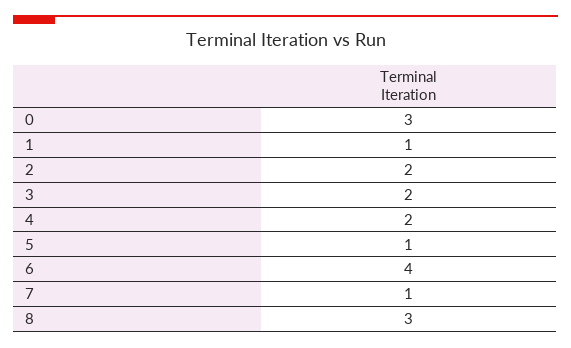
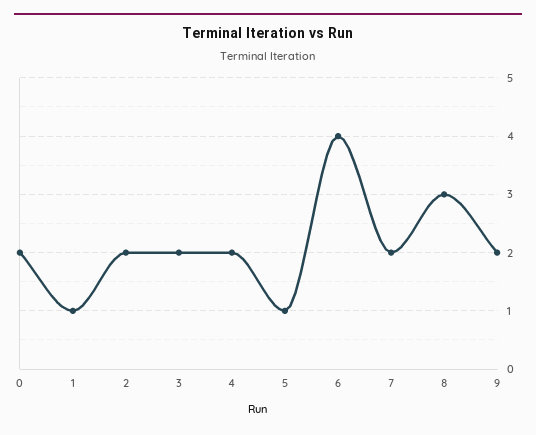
0: 3 -> 2
7: 1 -> 2
9: none -> 2

